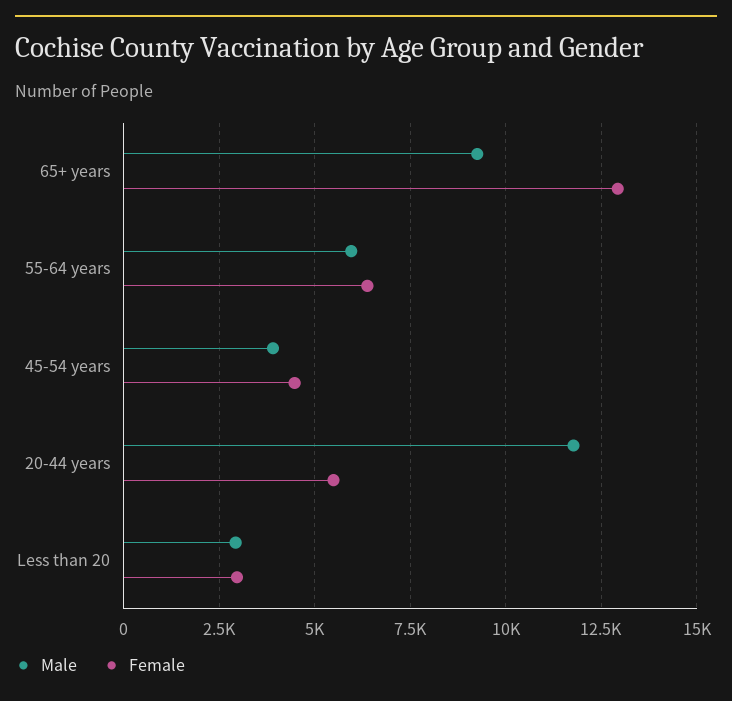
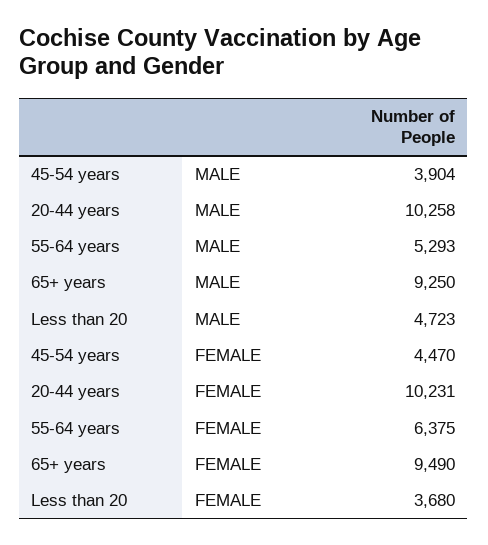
Female, 65+ years: 13000 -> 9490
Male, 55-64 years: 6000 -> 5293
Male, 20-44 years: 11750 -> 10258
Female, 20-44 years: 5500 -> 10231
Male, Less than 20: 3000 -> 4723
Female, Less than 20: 3000 -> 3680

